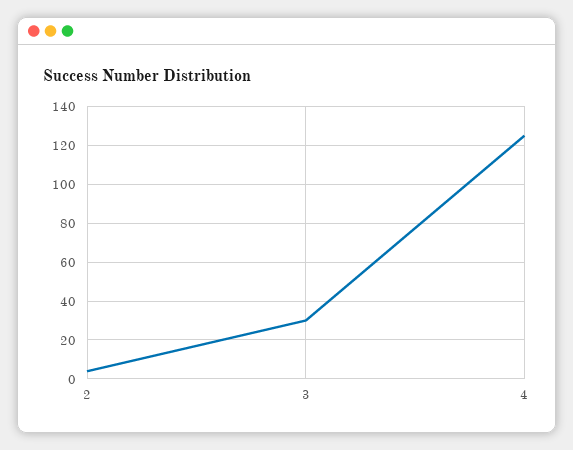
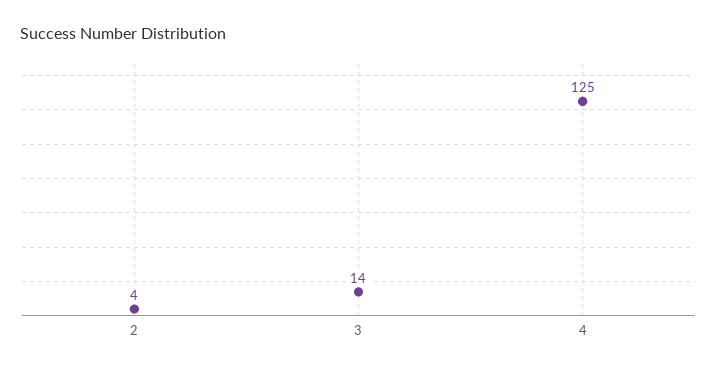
3: 30 -> 14

